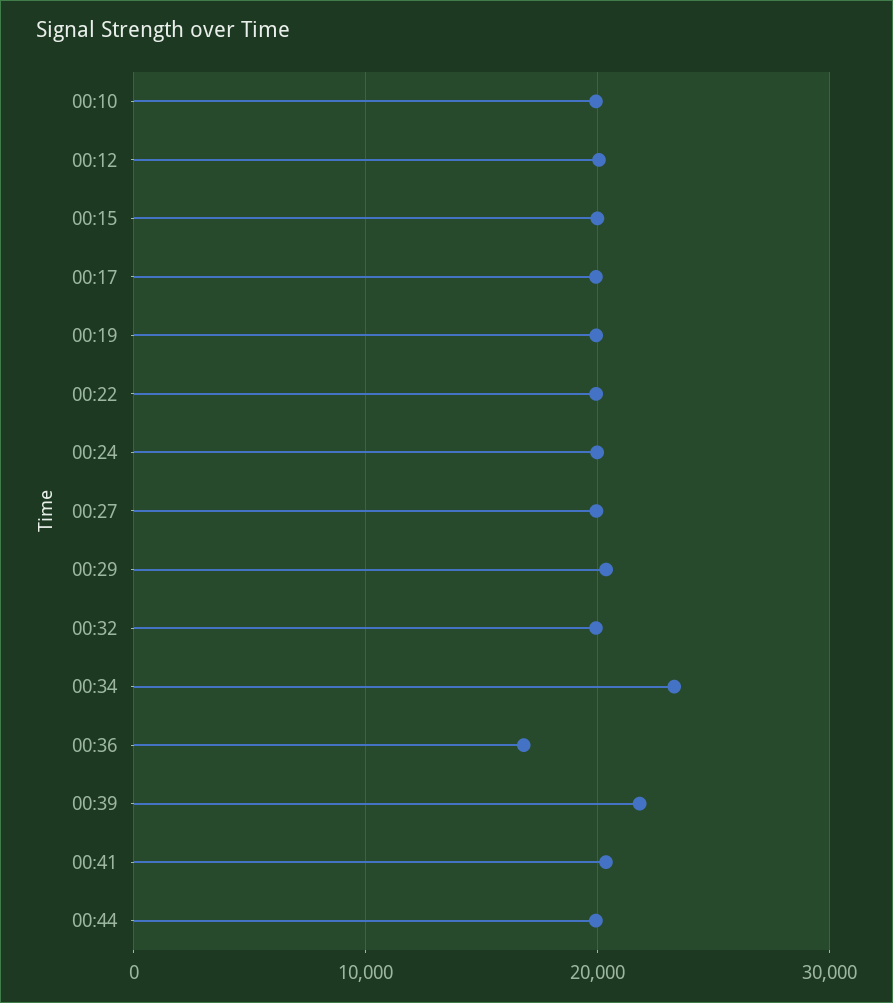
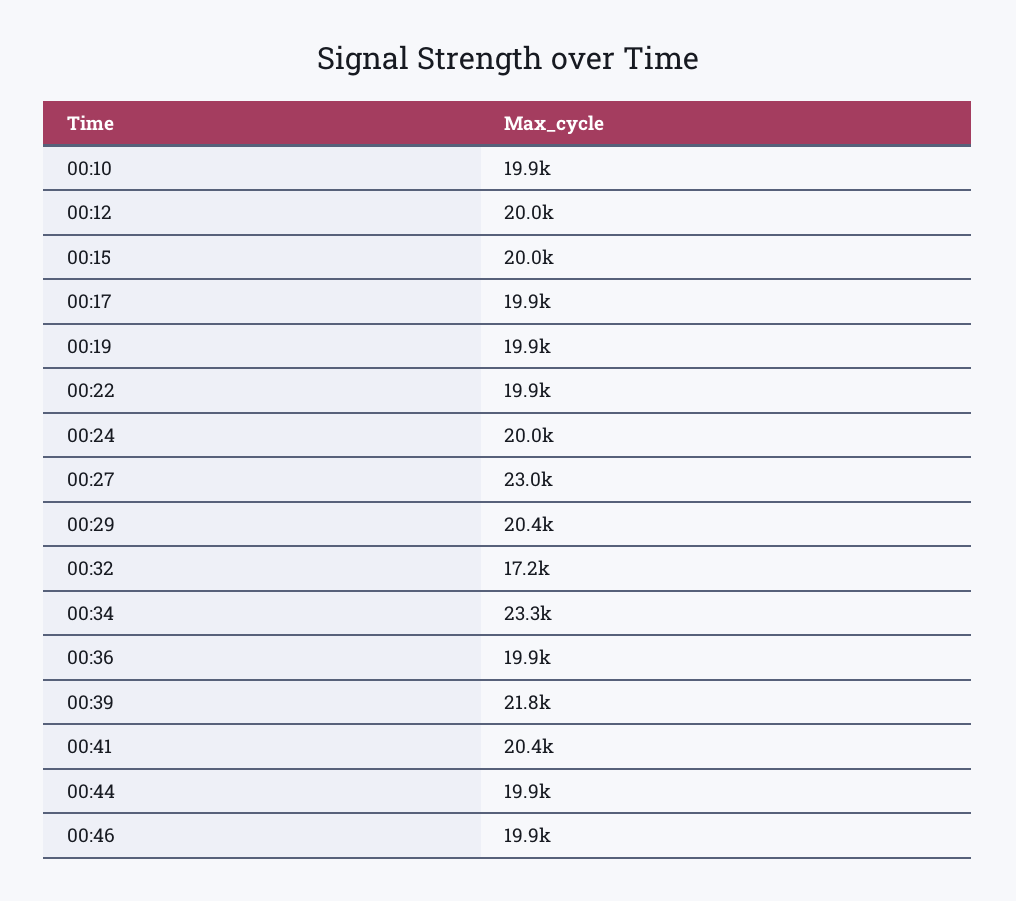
00:27: 20000 -> 23000
00:32: 20000 -> 17200
00:36: 17000 -> 19900
00:46: none -> 19900

